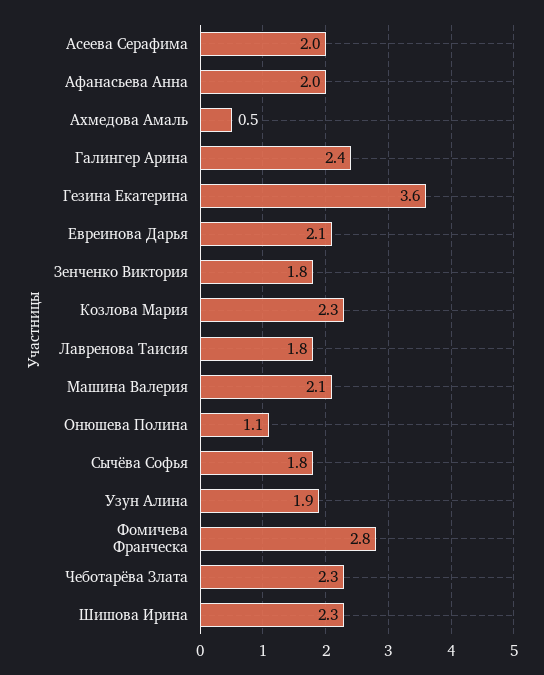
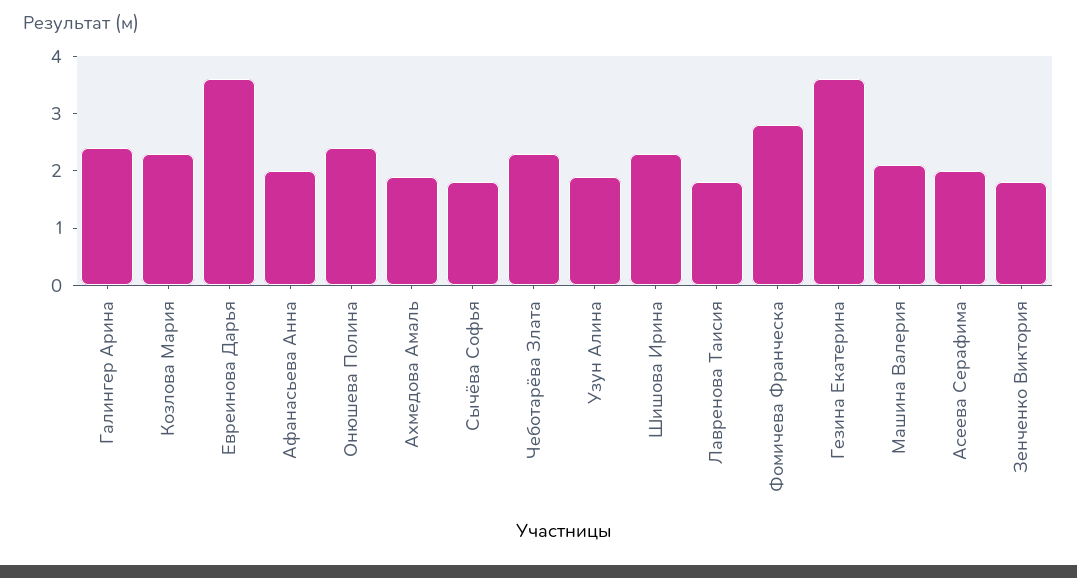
Ахмедова Амаль: 0.5 -> 2
Евреинова Дарья: 2.1 -> 3.5
Онюшева Полина: 1.1 -> 2.5

